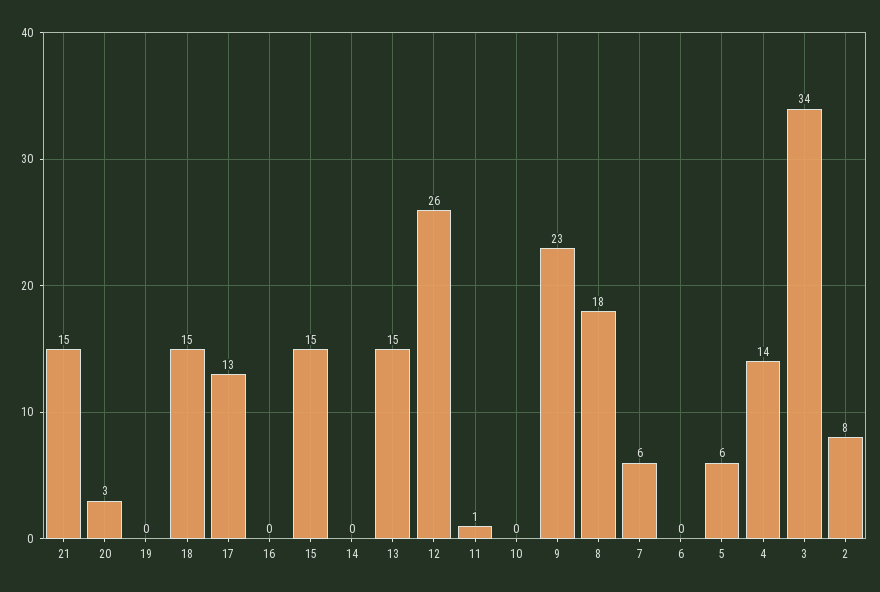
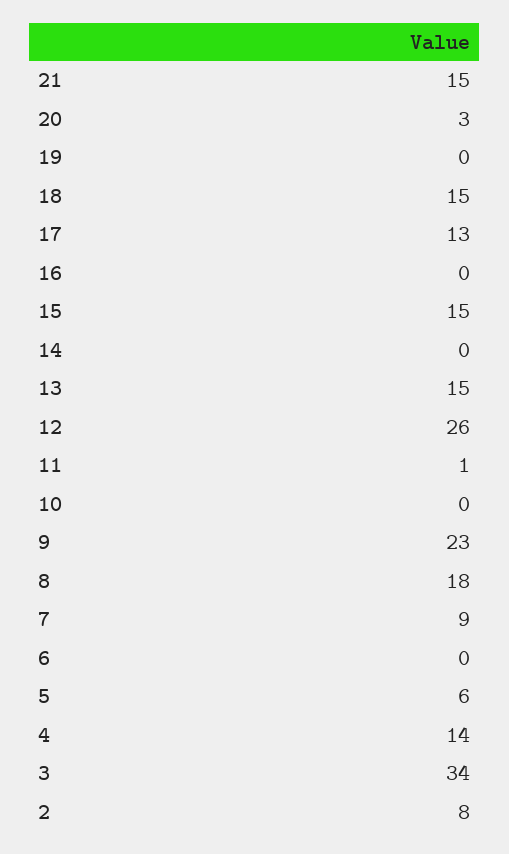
7: 6 -> 9

